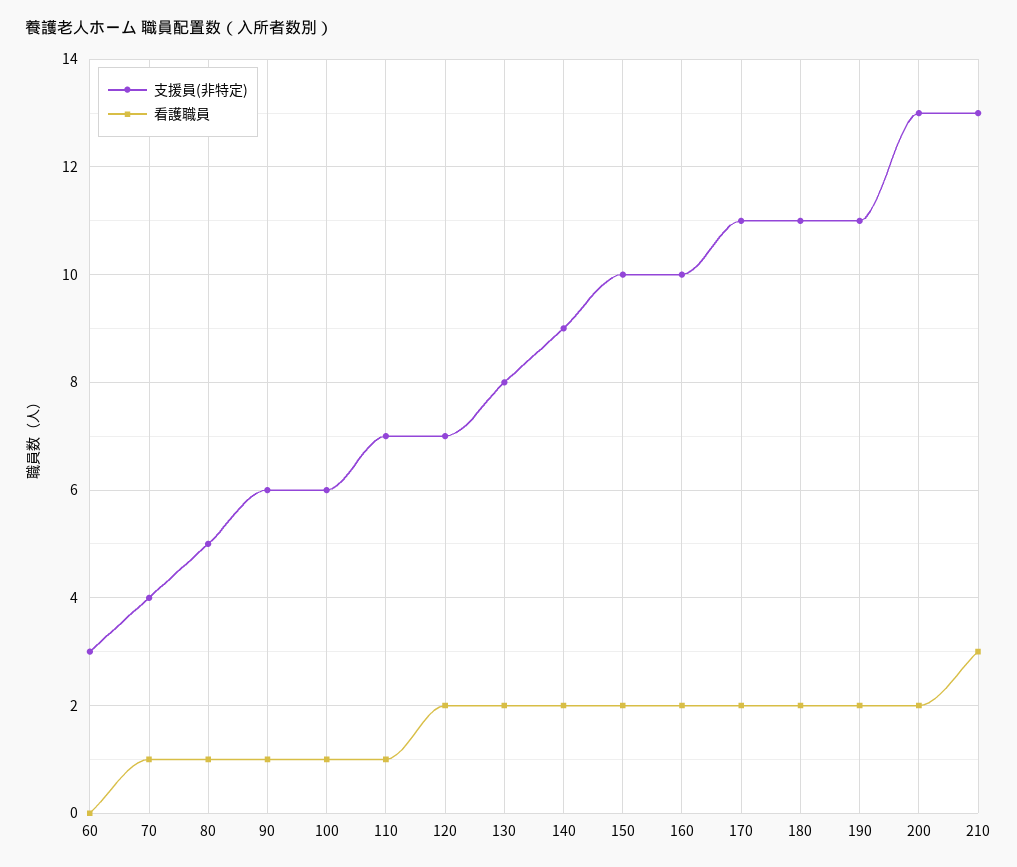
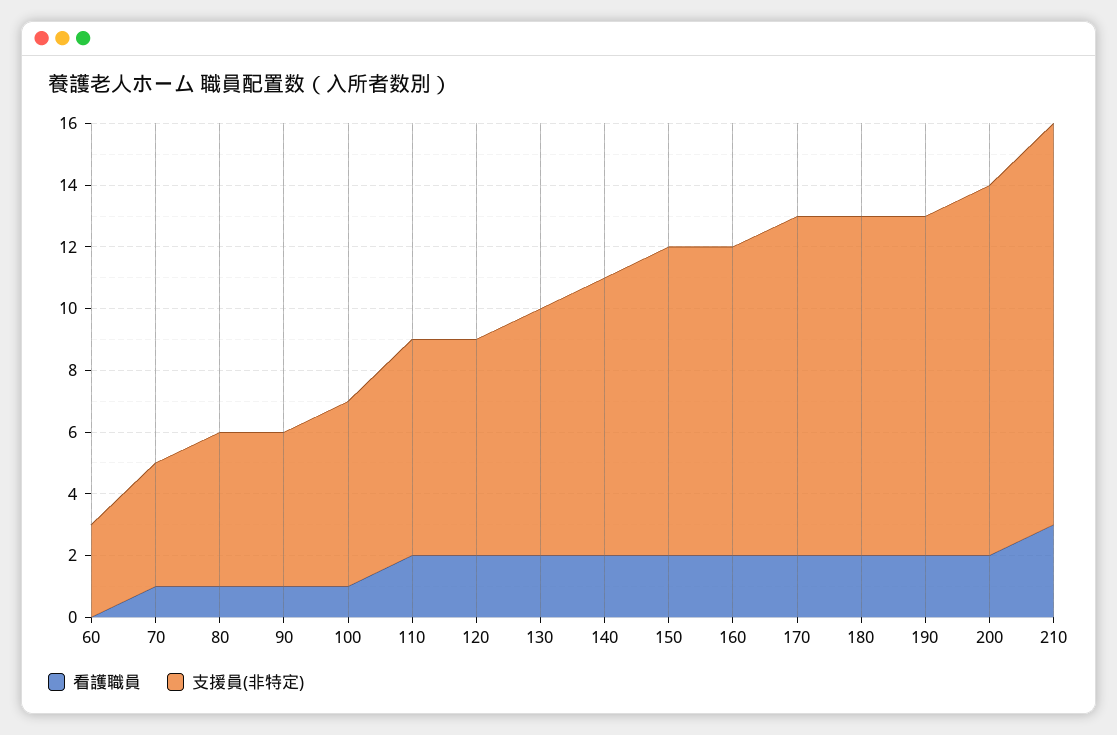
支援員(非特定), 90: 6 -> 5
看護職員, 110: 1 -> 2
支援員(非特定), 200: 13 -> 12

